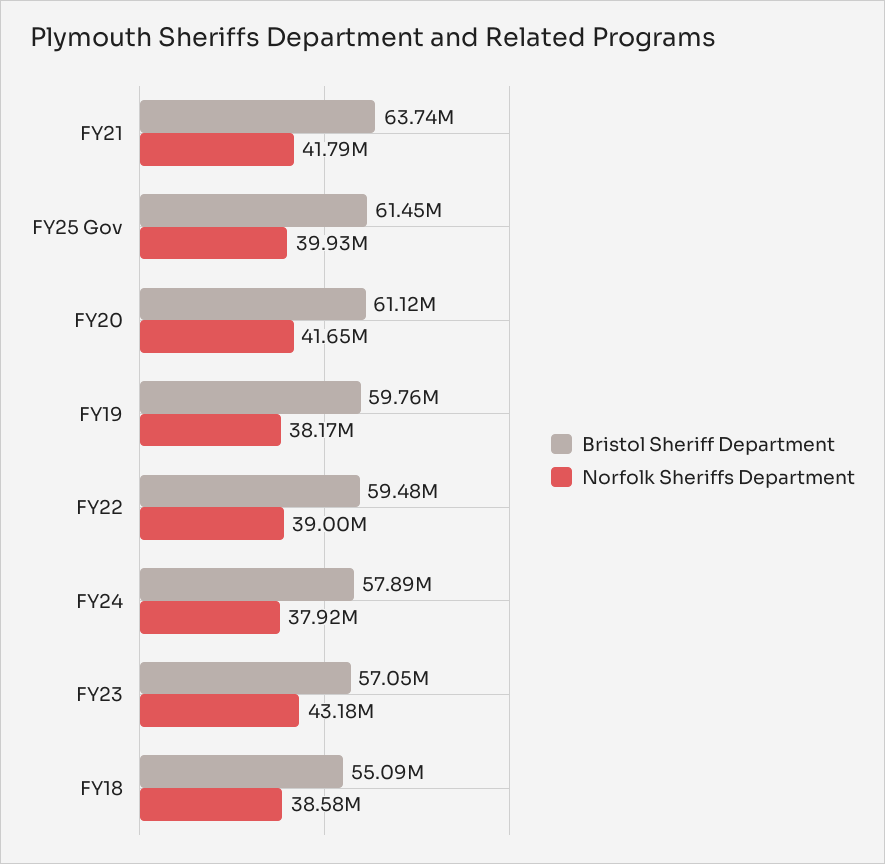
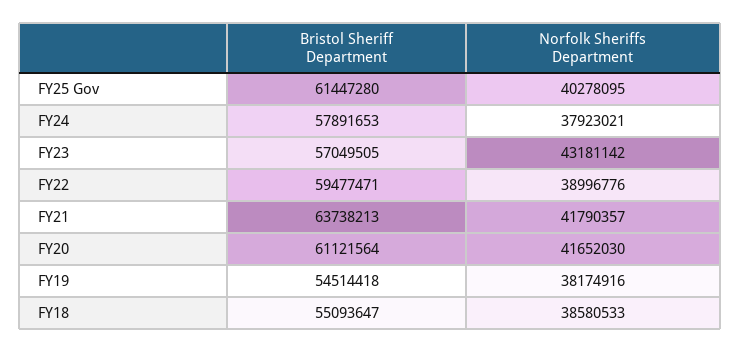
Norfolk Sheriffs Department, FY25 Gov: 39930000 -> 40278095
Bristol Sheriff Department, FY19: 59760000 -> 54514418

